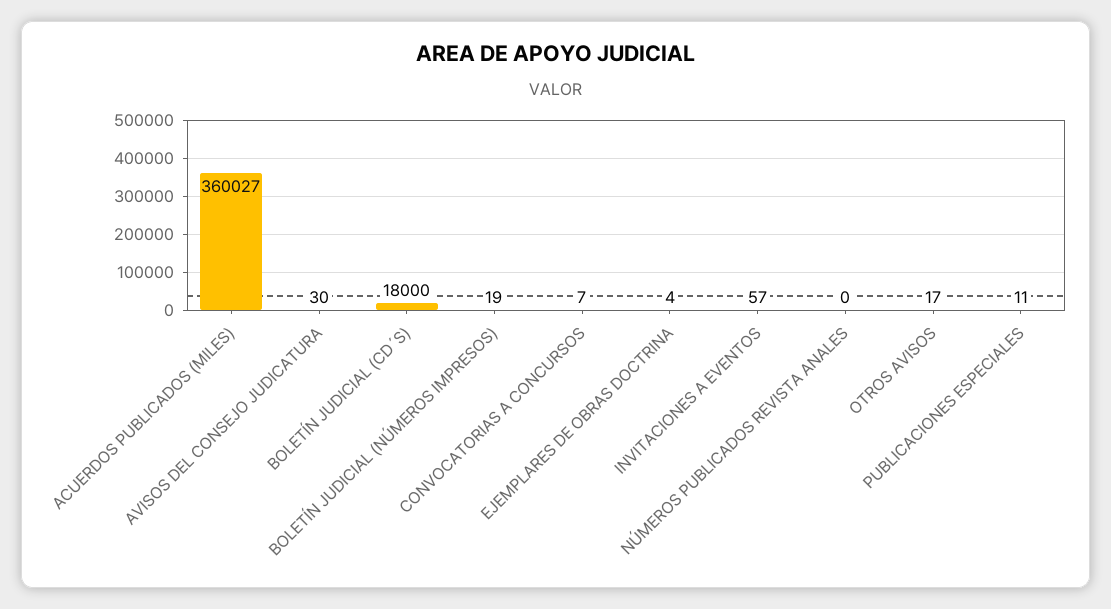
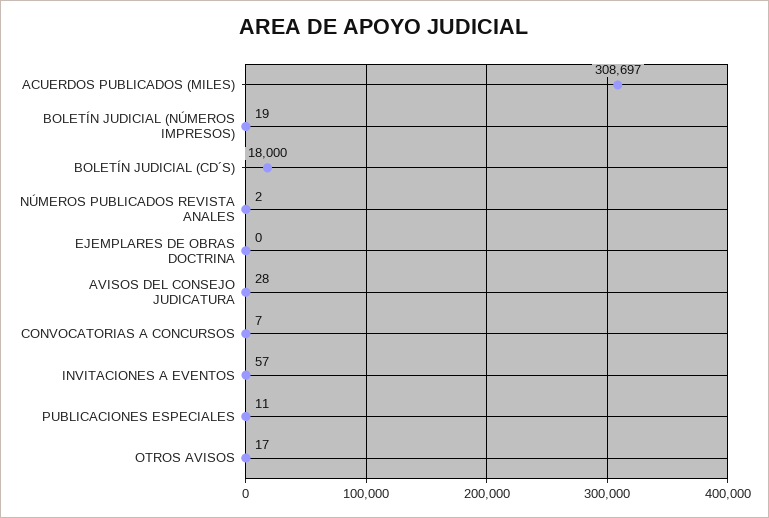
ACUERDOS PUBLICADOS (MILES): 360027 -> 308697
AVISOS DEL CONSEJO JUDICATURA: 30 -> 28
EJEMPLARES DE OBRAS DOCTRINA: 4 -> 0
NÚMEROS PUBLICADOS REVISTA ANALES: 0 -> 2

